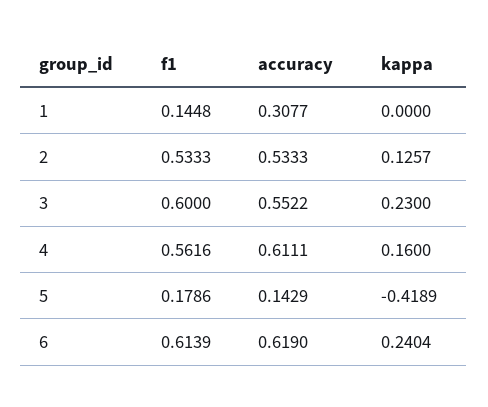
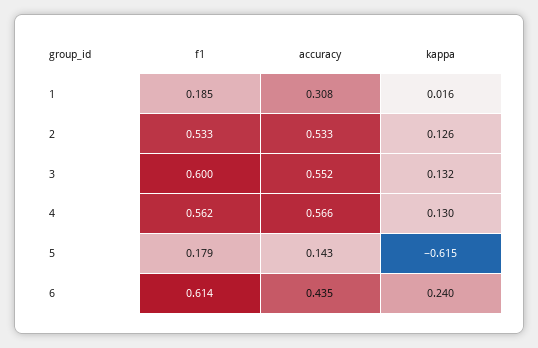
f1, 1: 0.1448 -> 0.185
kappa, 1: 0 -> 0.016
kappa, 3: 0.23 -> 0.132
accuracy, 4: 0.6111 -> 0.566
kappa, 4: 0.16 -> 0.13
kappa, 5: -0.4189 -> -0.615
accuracy, 6: 0.619 -> 0.435

